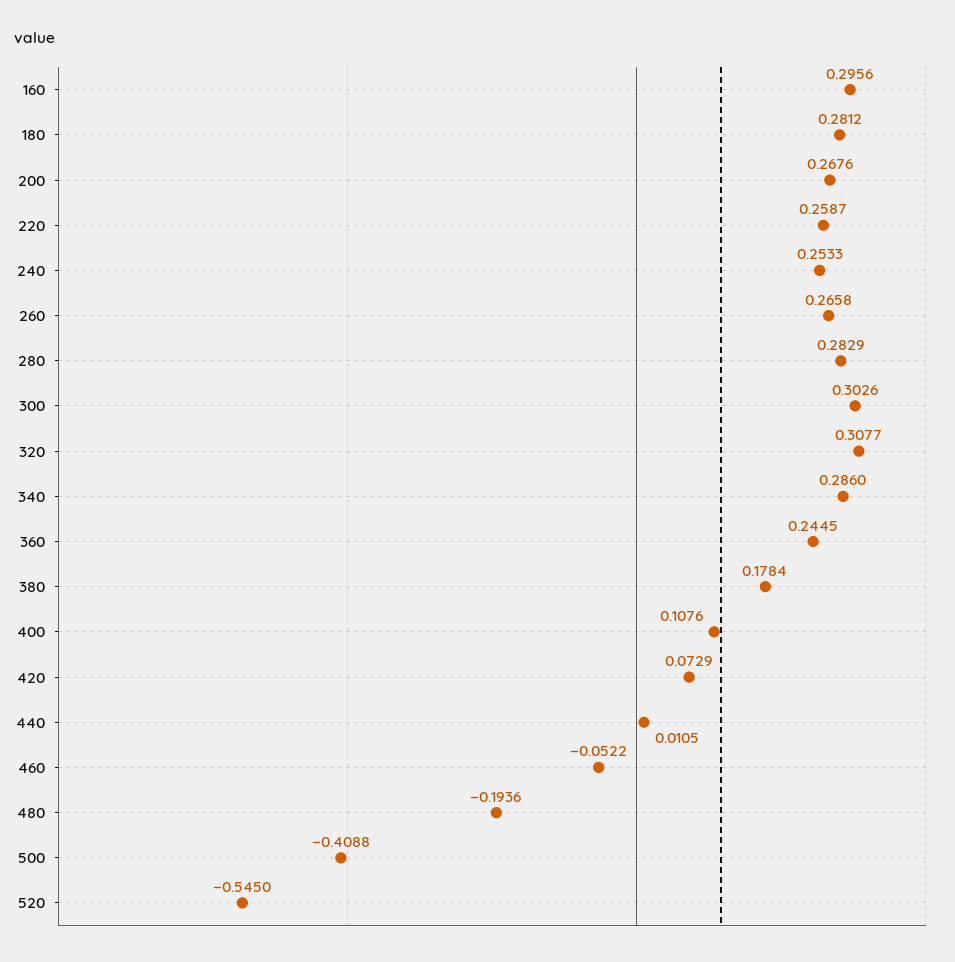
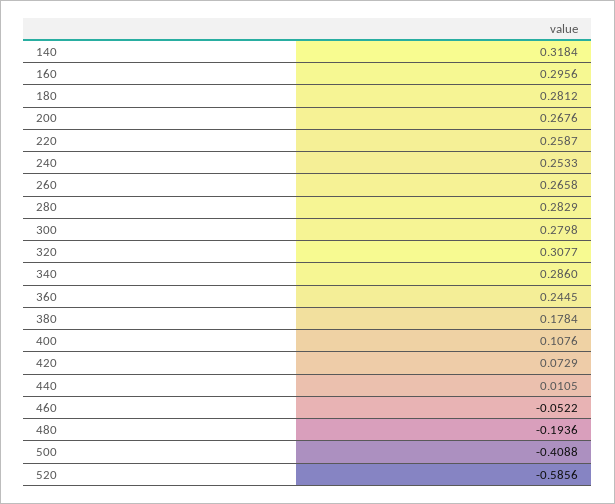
300: 0.3026 -> 0.2798
520: -0.545 -> -0.5856
140: none -> 0.3184

